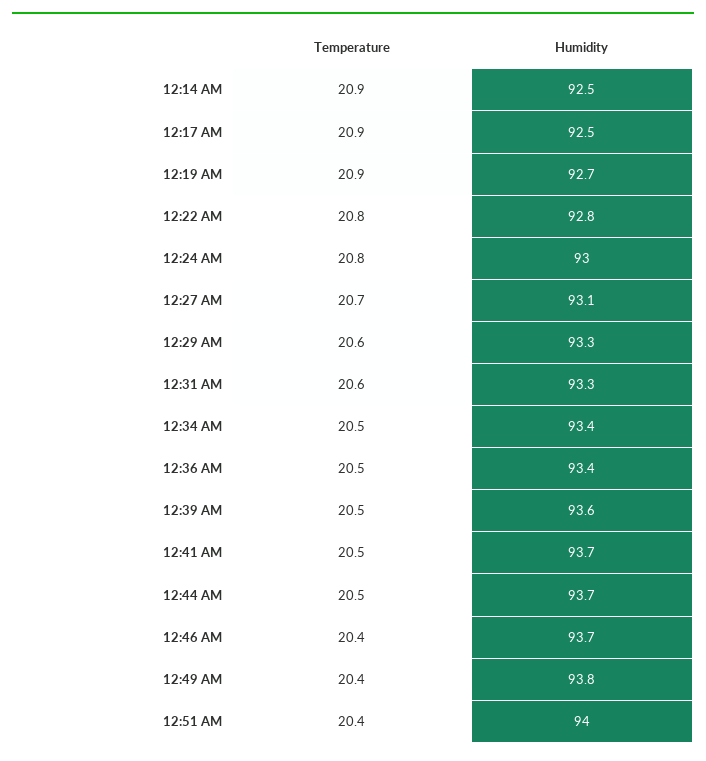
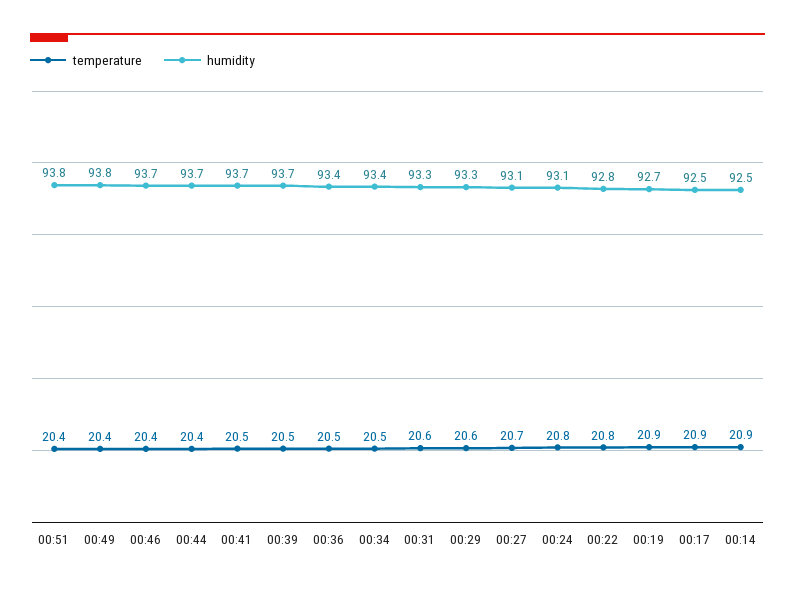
Humidity, 12:24 AM: 93 -> 93.1
Humidity, 12:39 AM: 93.6 -> 93.7
Temperature, 12:44 AM: 20.5 -> 20.4
Humidity, 12:51 AM: 94 -> 93.8

